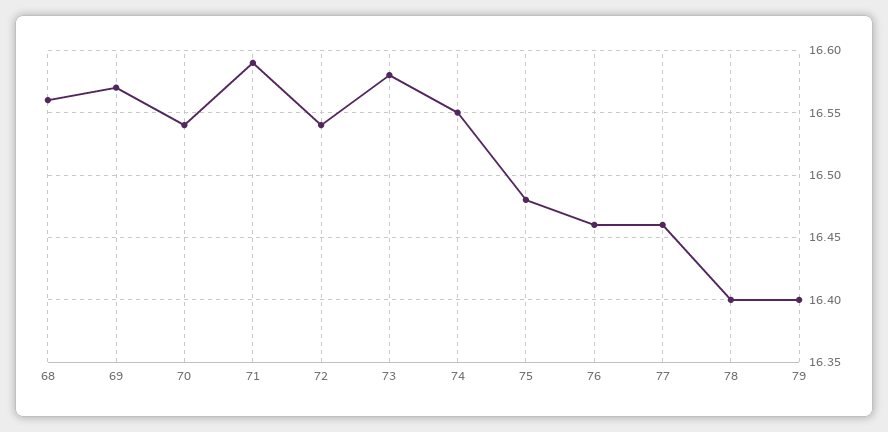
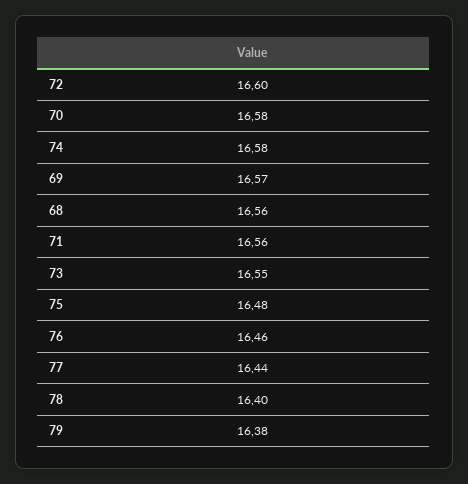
70: 16.54 -> 16.58
71: 16.59 -> 16.56
72: 16.54 -> 16.6
73: 16.58 -> 16.55
74: 16.55 -> 16.58
77: 16.46 -> 16.44
79: 16.4 -> 16.38

